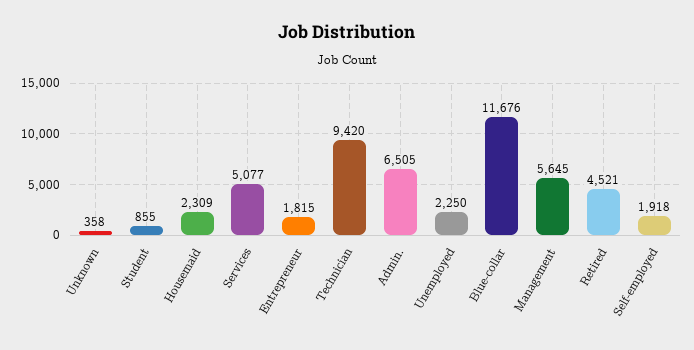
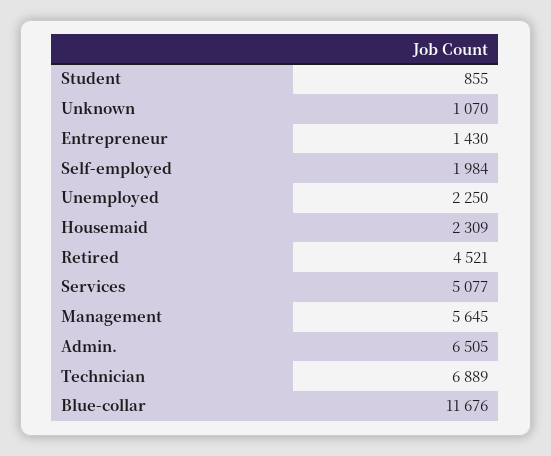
Unknown: 358 -> 1070
Entrepreneur: 1815 -> 1430
Technician: 9420 -> 6889
Self-employed: 1918 -> 1984

